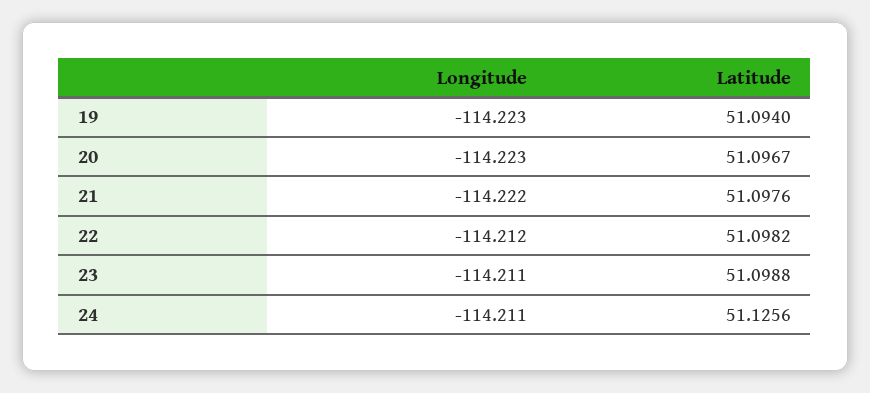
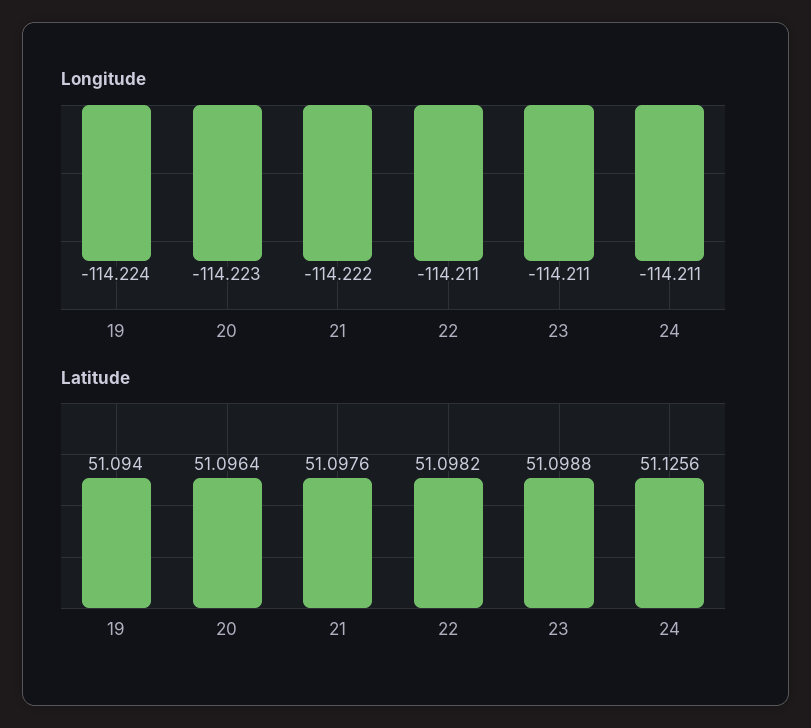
Longitude, 19: -114.223 -> -114.224
Latitude, 20: 51.0967 -> 51.0964
Longitude, 22: -114.212 -> -114.211

